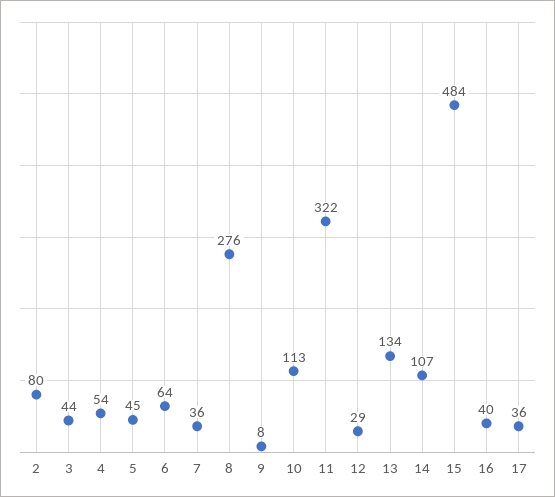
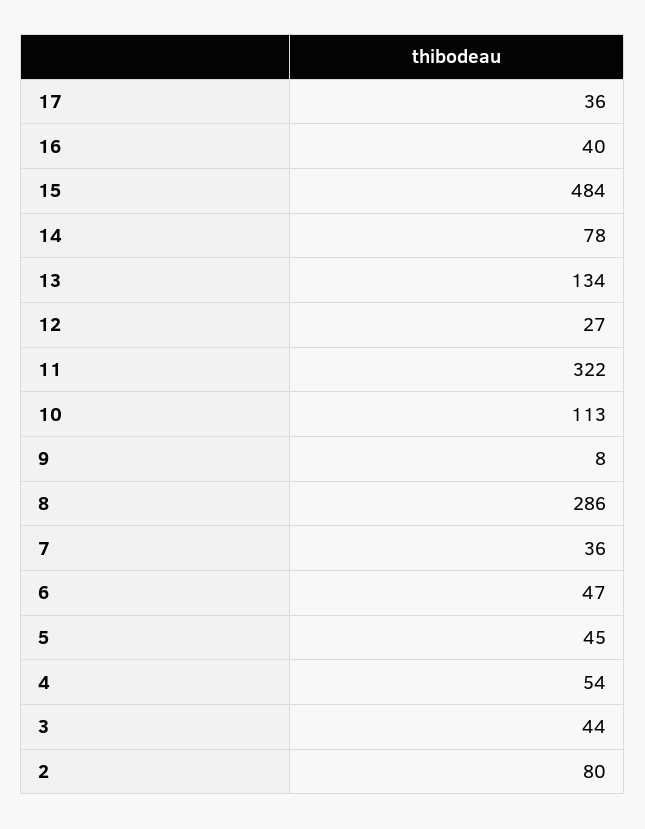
6: 64 -> 47
8: 276 -> 286
12: 29 -> 27
14: 107 -> 78

